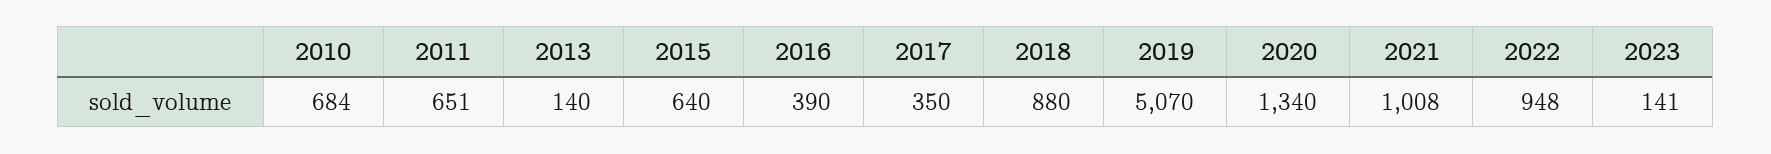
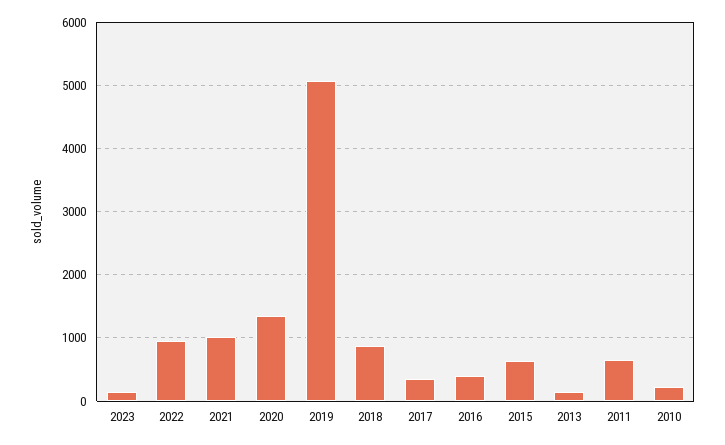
2010: 684 -> 200

